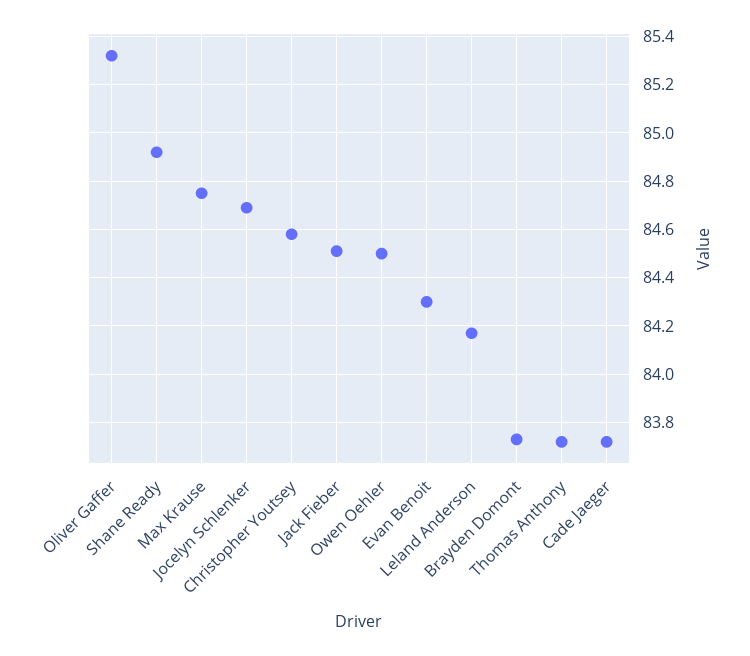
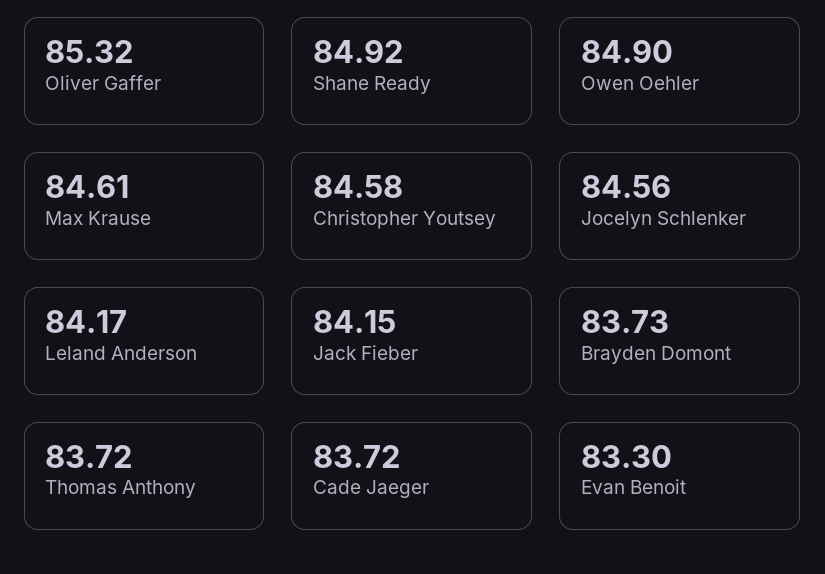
Max Krause: 84.75 -> 84.61
Jocelyn Schlenker: 84.7 -> 84.56
Jack Fieber: 84.5 -> 84.15
Owen Oehler: 84.5 -> 84.9
Evan Benoit: 84.3 -> 83.3

